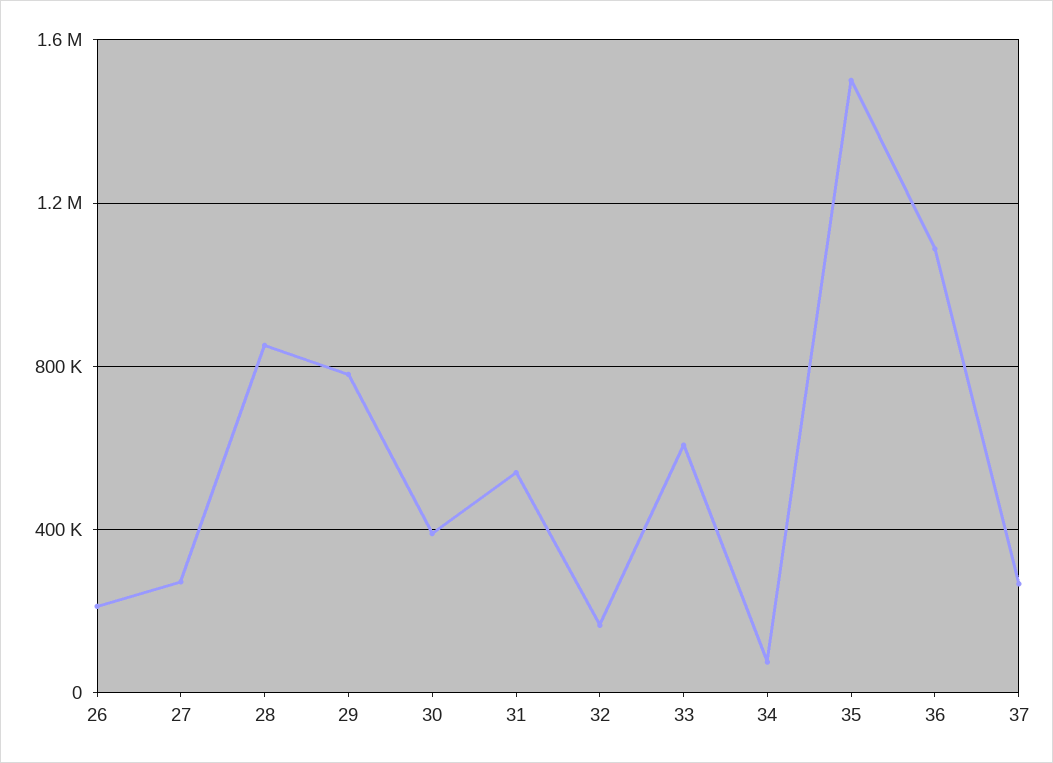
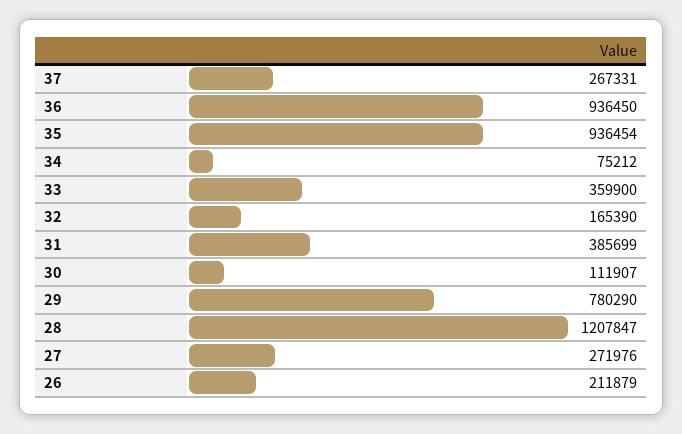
28: 850000 -> 1207847
30: 400000 -> 111907
31: 550000 -> 385699
33: 600000 -> 359900
35: 1500000 -> 936454
36: 1100000 -> 936450

